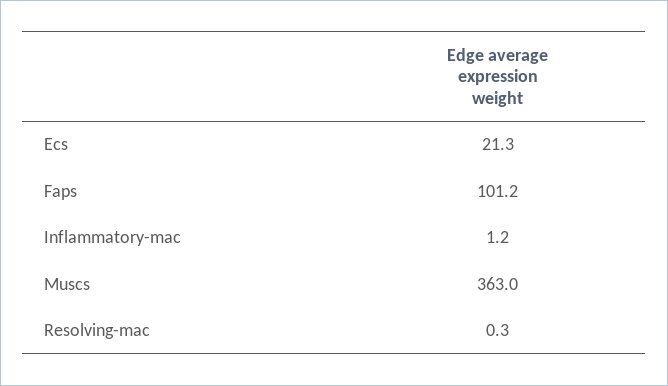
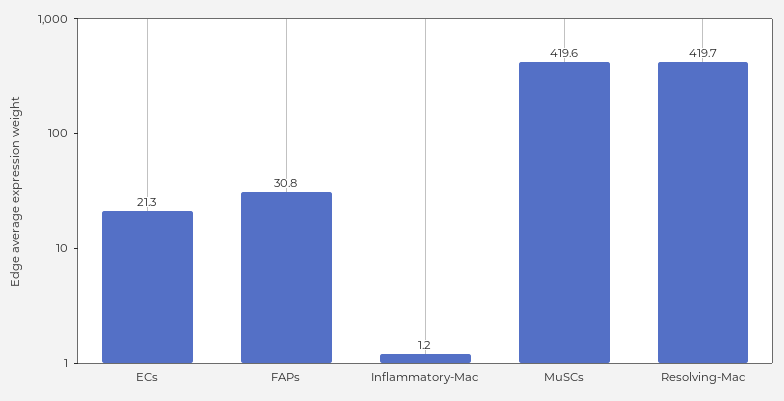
Faps: 101.2 -> 30.8
Muscs: 363 -> 419.6
Resolving-mac: 0.3 -> 419.7

